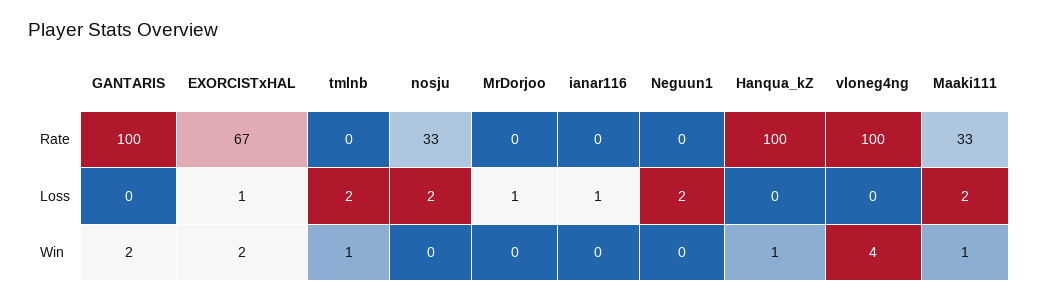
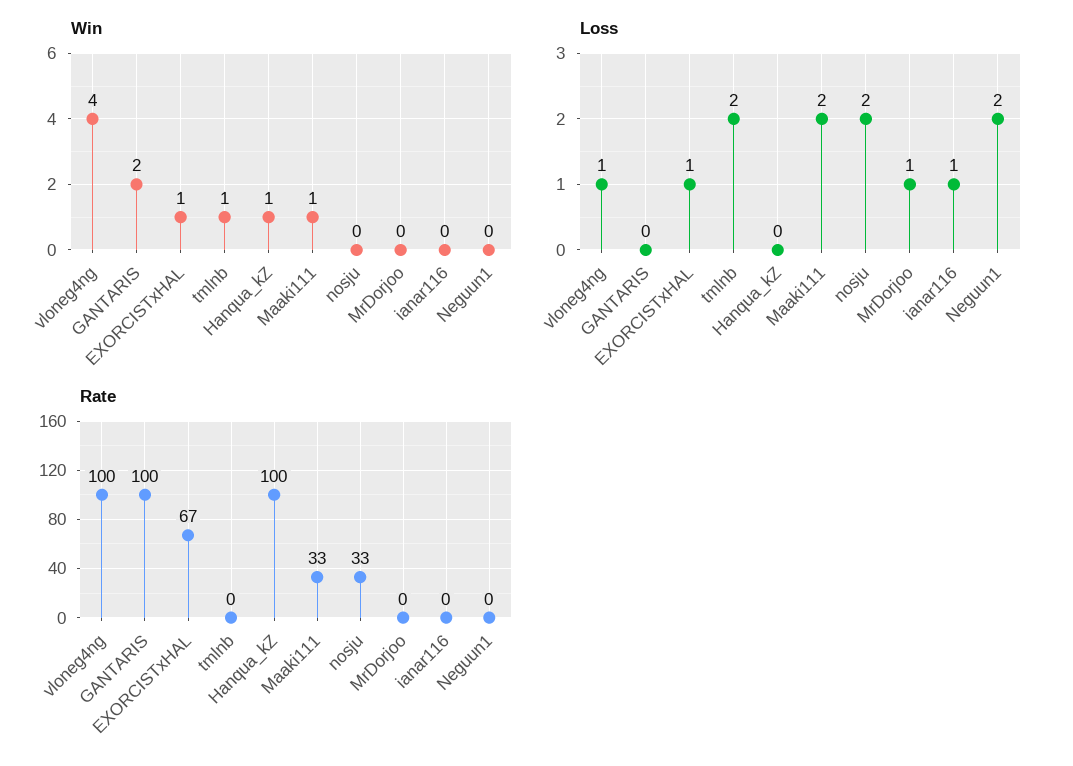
Loss, vloneg4ng: 0 -> 1
Win, EXORCISTxHAL: 2 -> 1

